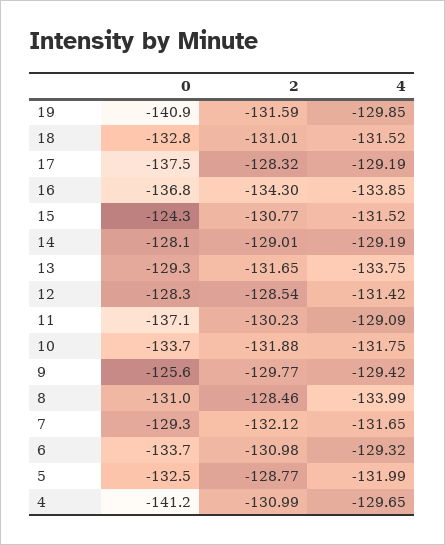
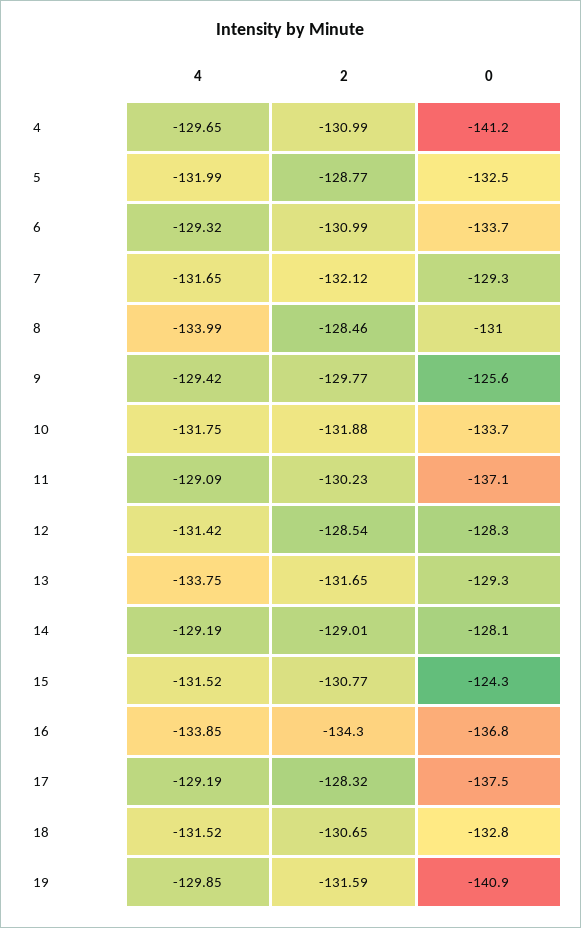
2, 18: -131.01 -> -130.65
2, 6: -130.98 -> -130.99

